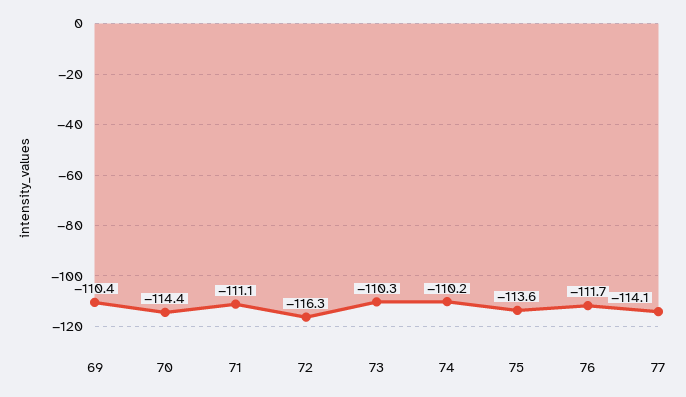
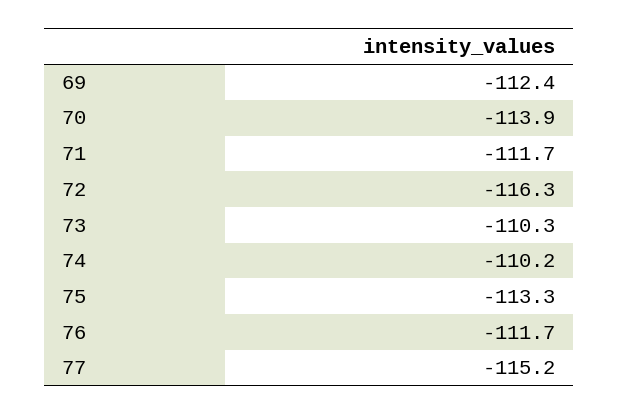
69: -110.4 -> -112.4
70: -114.4 -> -113.9
71: -111.1 -> -111.7
75: -113.6 -> -113.3
77: -114.1 -> -115.2

